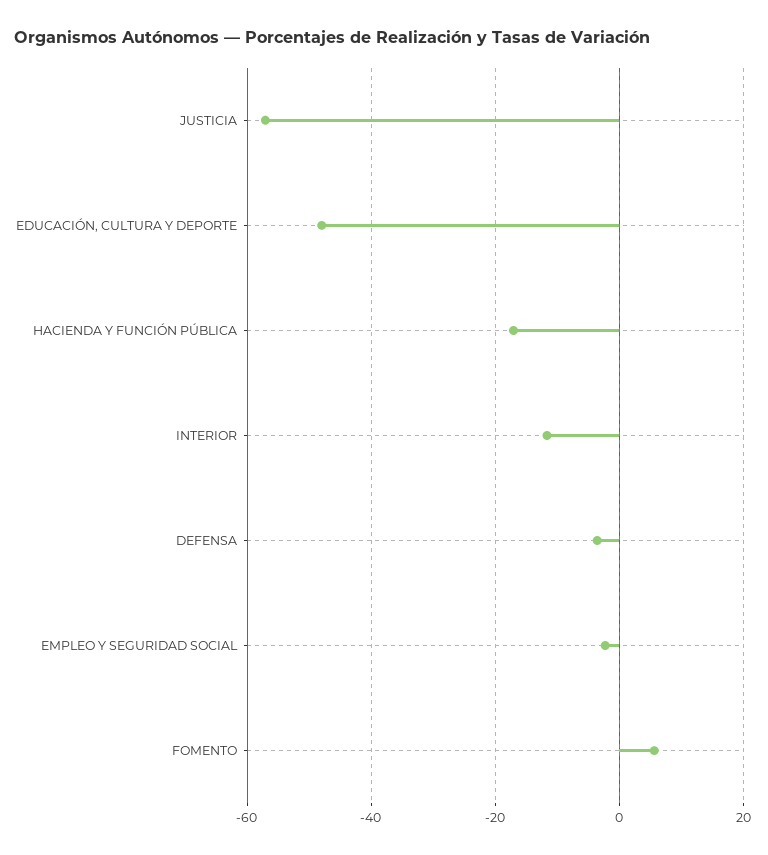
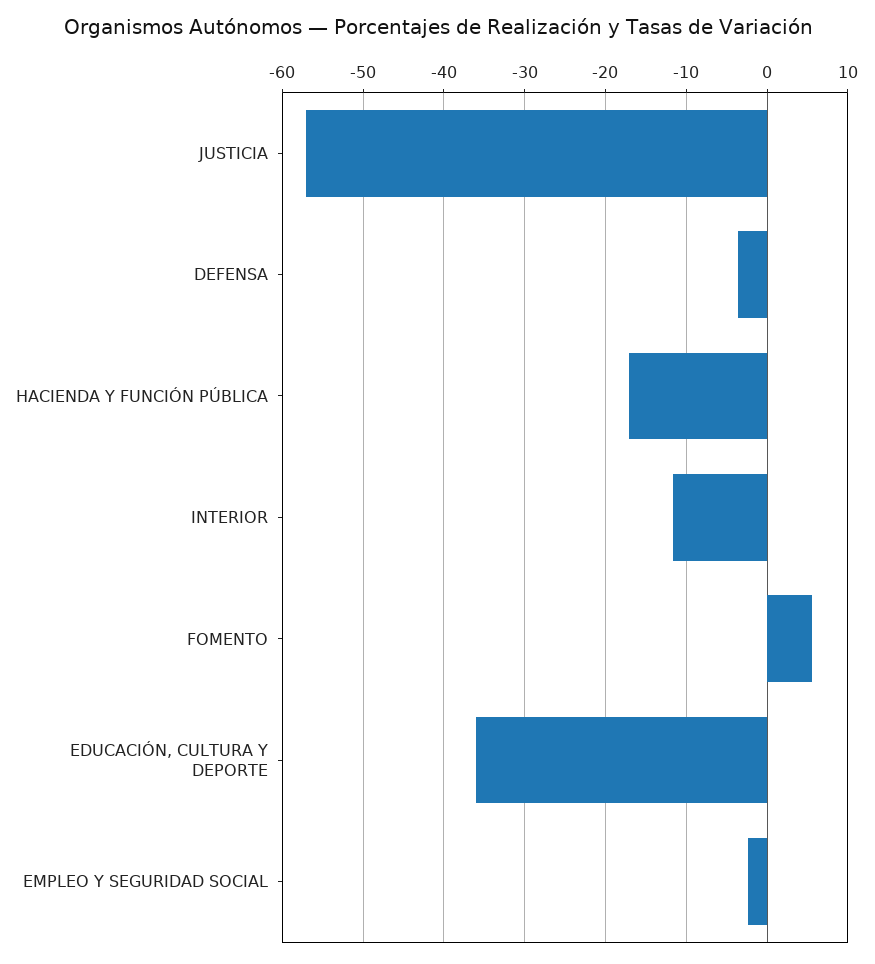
EDUCACIÓN, CULTURA Y DEPORTE: -48 -> -36

